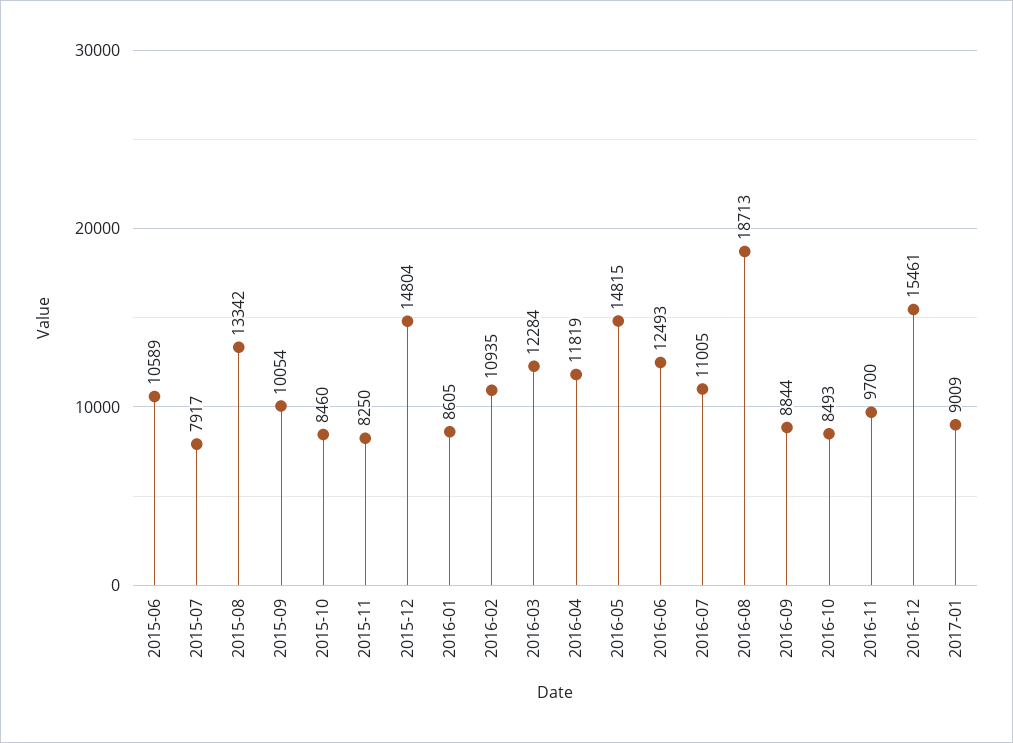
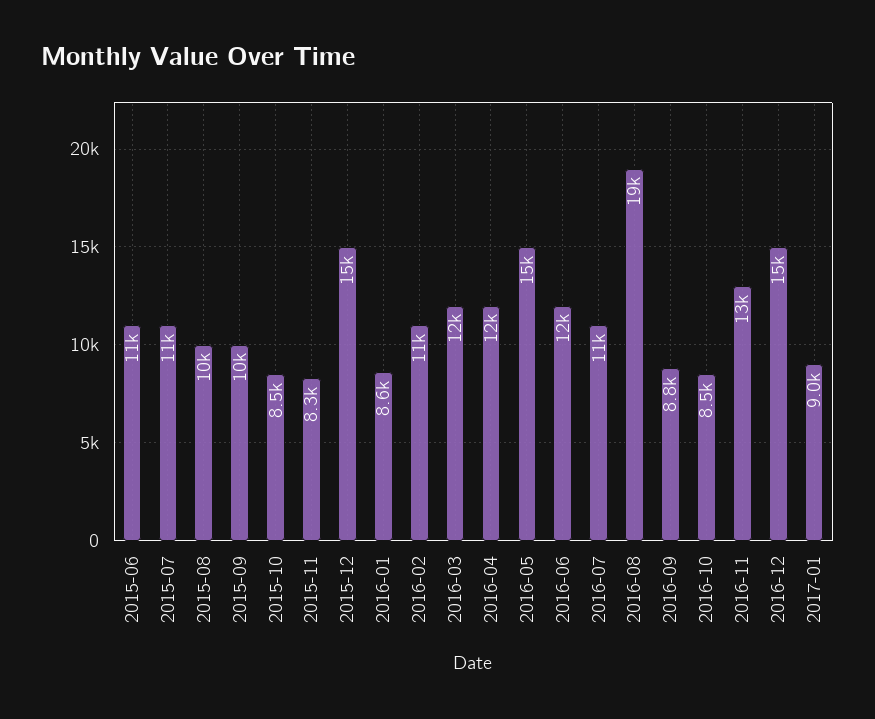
2015-07: 7917 -> 11000
2015-08: 13342 -> 10000
2016-11: 9700 -> 13000

